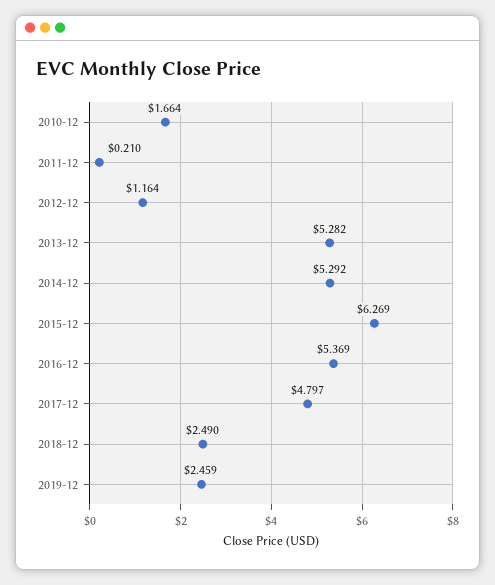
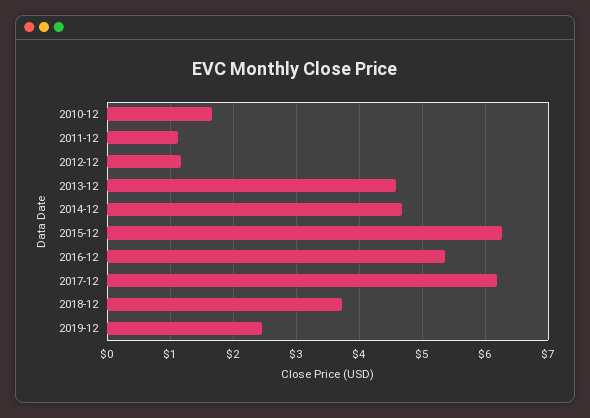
2011-12: 0.21 -> 1.1
2013-12: 5.282 -> 4.6
2014-12: 5.292 -> 4.7
2017-12: 4.797 -> 6.2
2018-12: 2.49 -> 3.7

